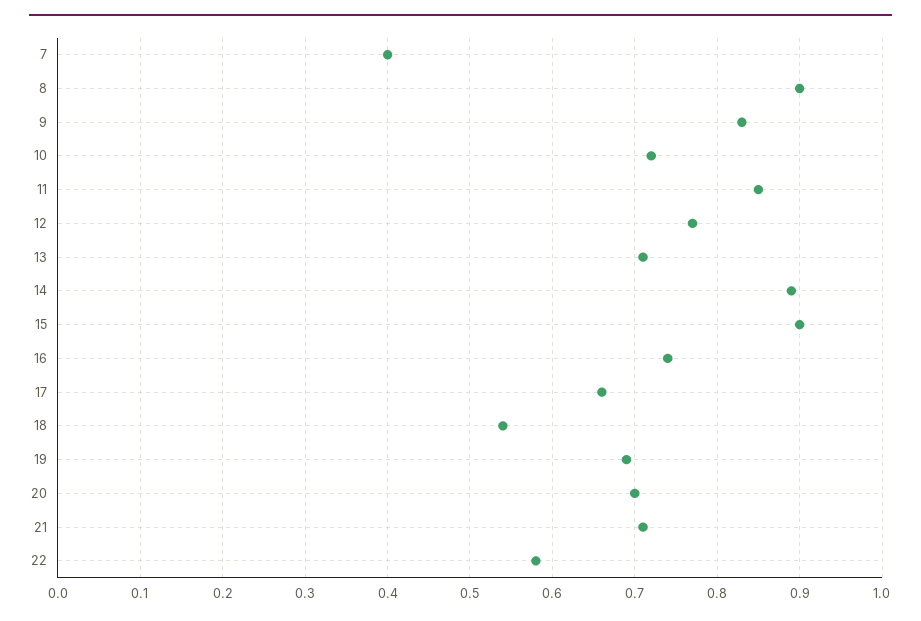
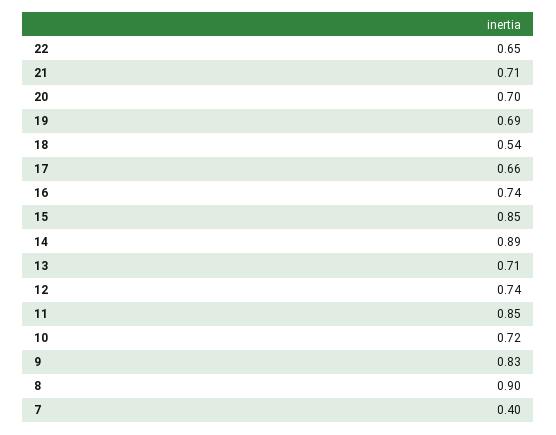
12: 0.77 -> 0.74
15: 0.9 -> 0.85
22: 0.58 -> 0.65

